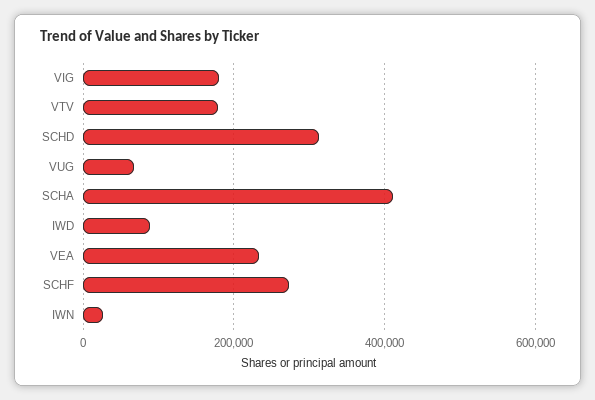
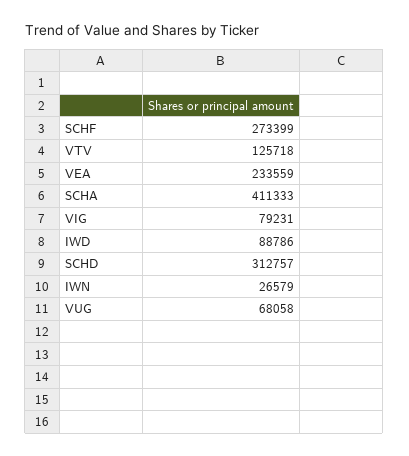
VIG: 180000 -> 79231
VTV: 180000 -> 125718

